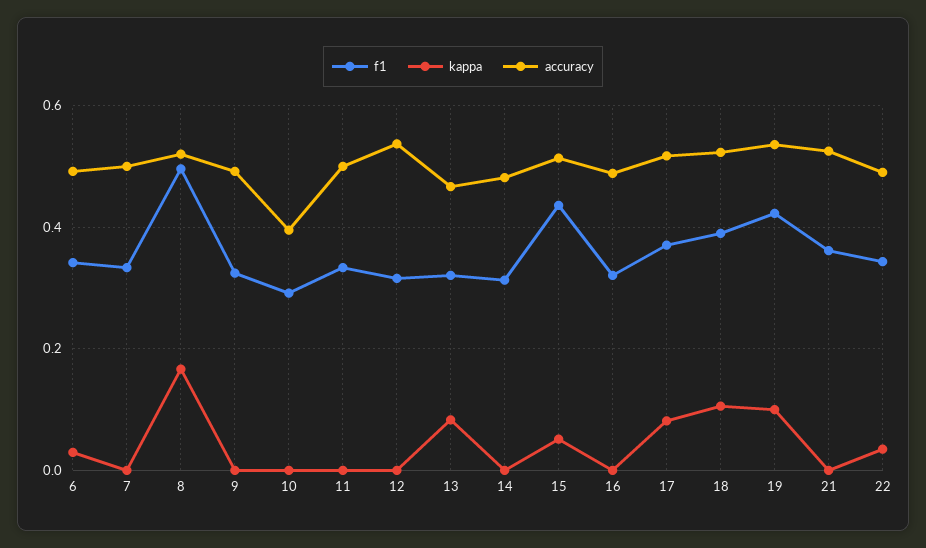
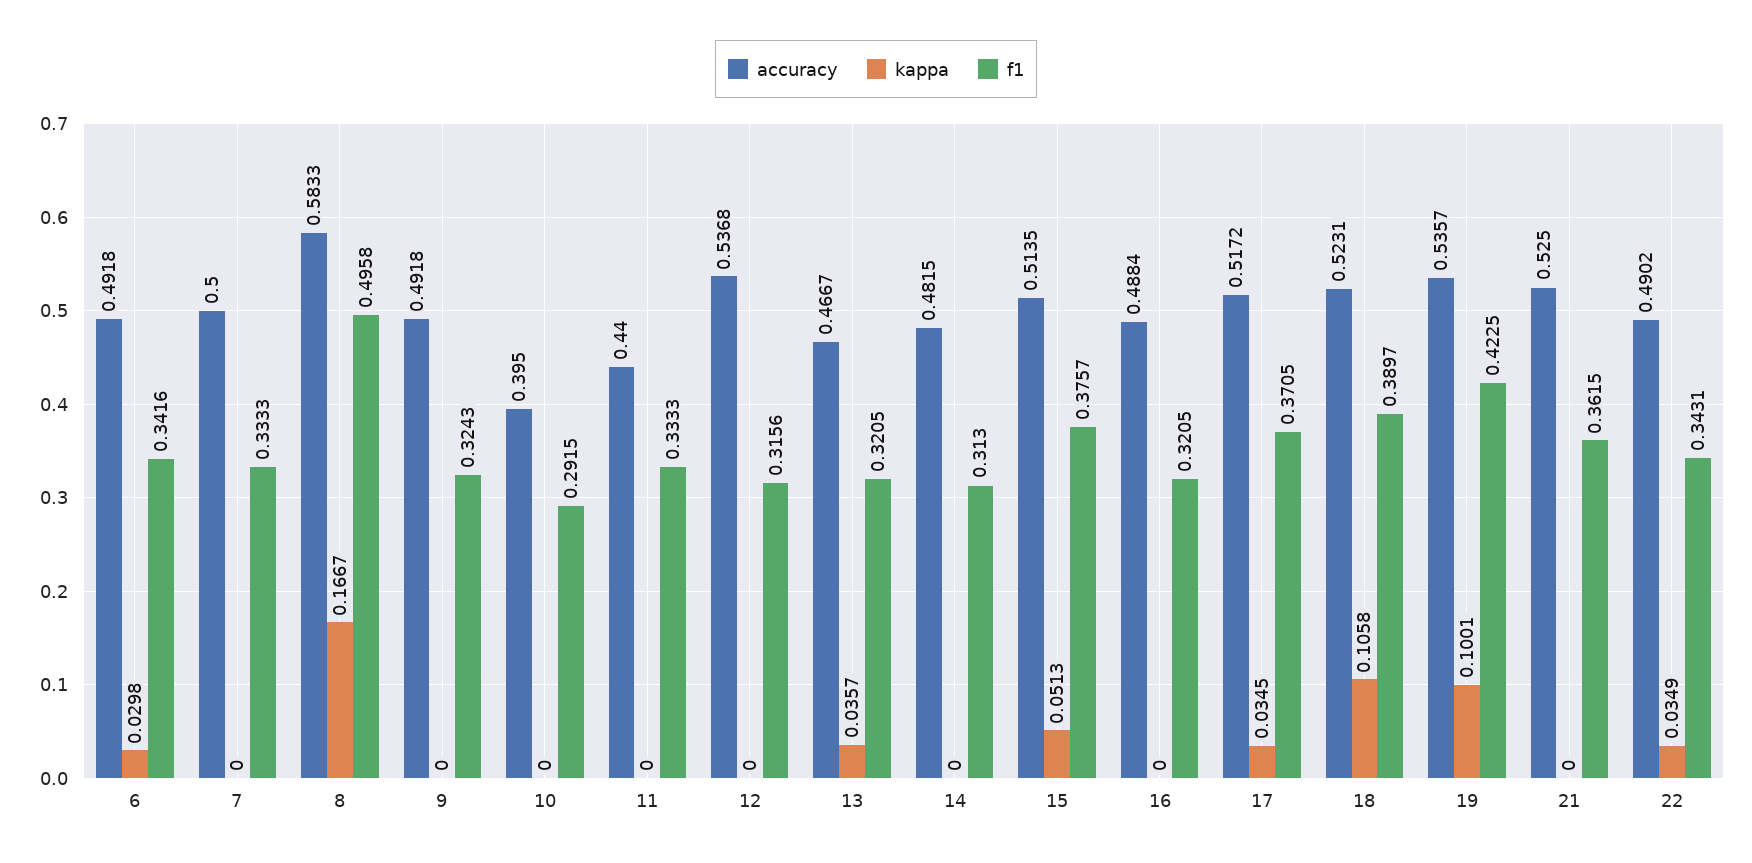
accuracy, 8: 0.52 -> 0.5833
accuracy, 11: 0.5 -> 0.44
kappa, 13: 0.08 -> 0.0357
f1, 15: 0.44 -> 0.3757
kappa, 17: 0.08 -> 0.0345

